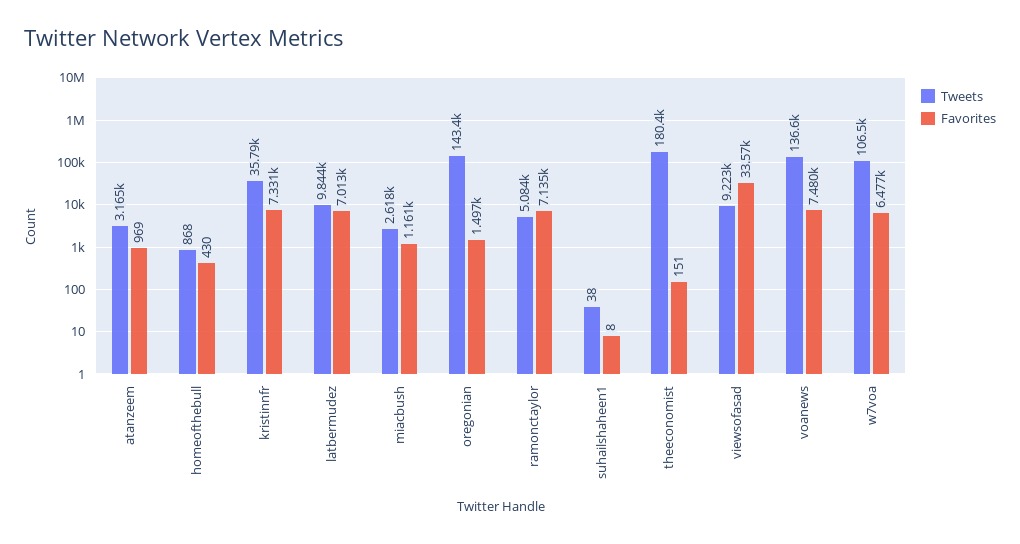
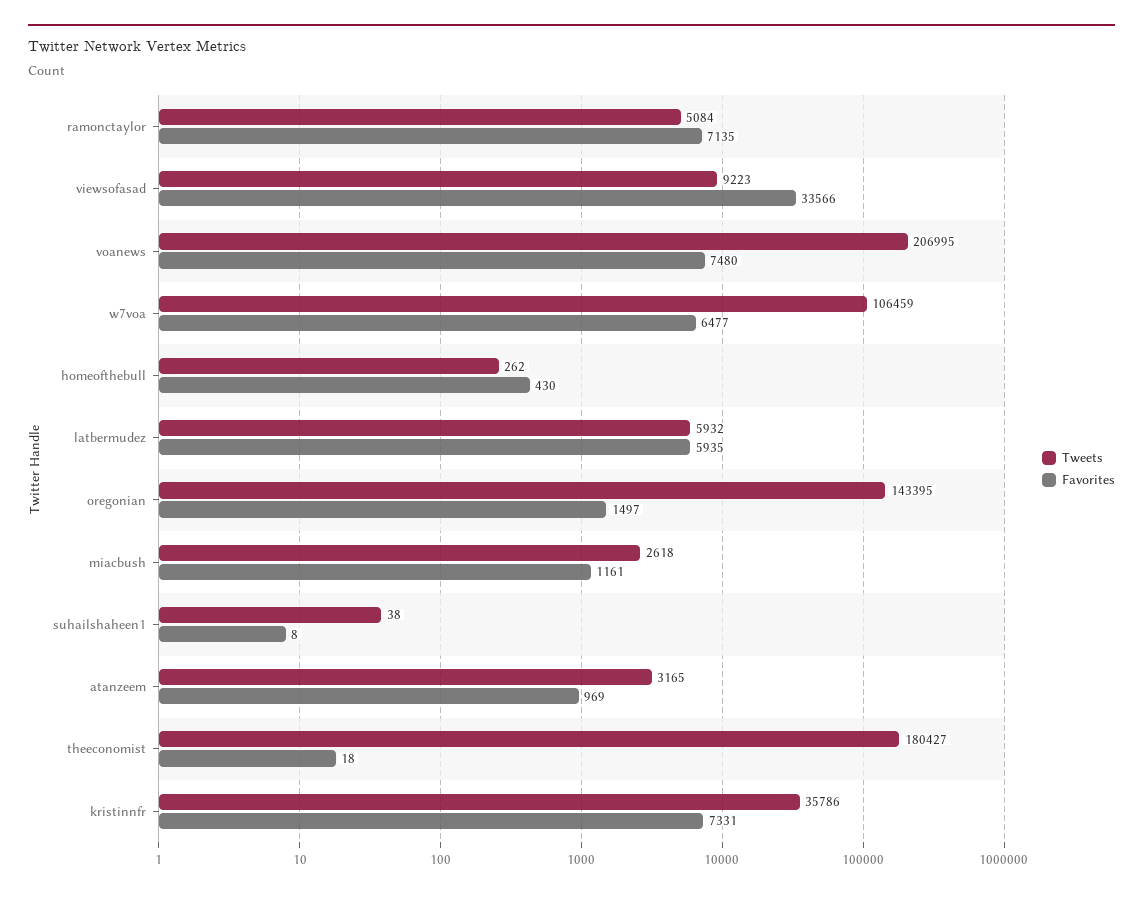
Tweets, homeofthebull: 868 -> 262
Tweets, latbermudez: 9844 -> 5932
Favorites, latbermudez: 7013 -> 5935
Favorites, theeconomist: 151 -> 18
Tweets, voanews: 136600 -> 206995

